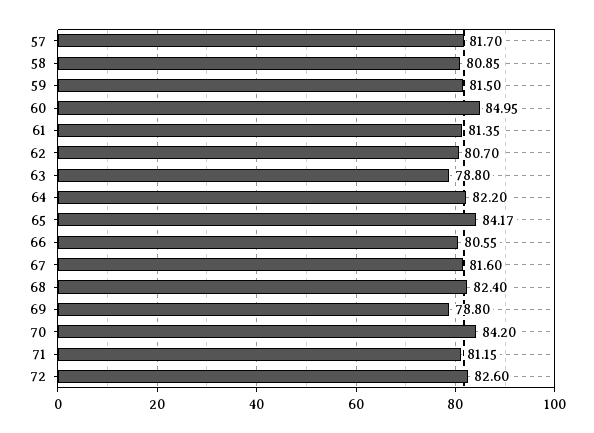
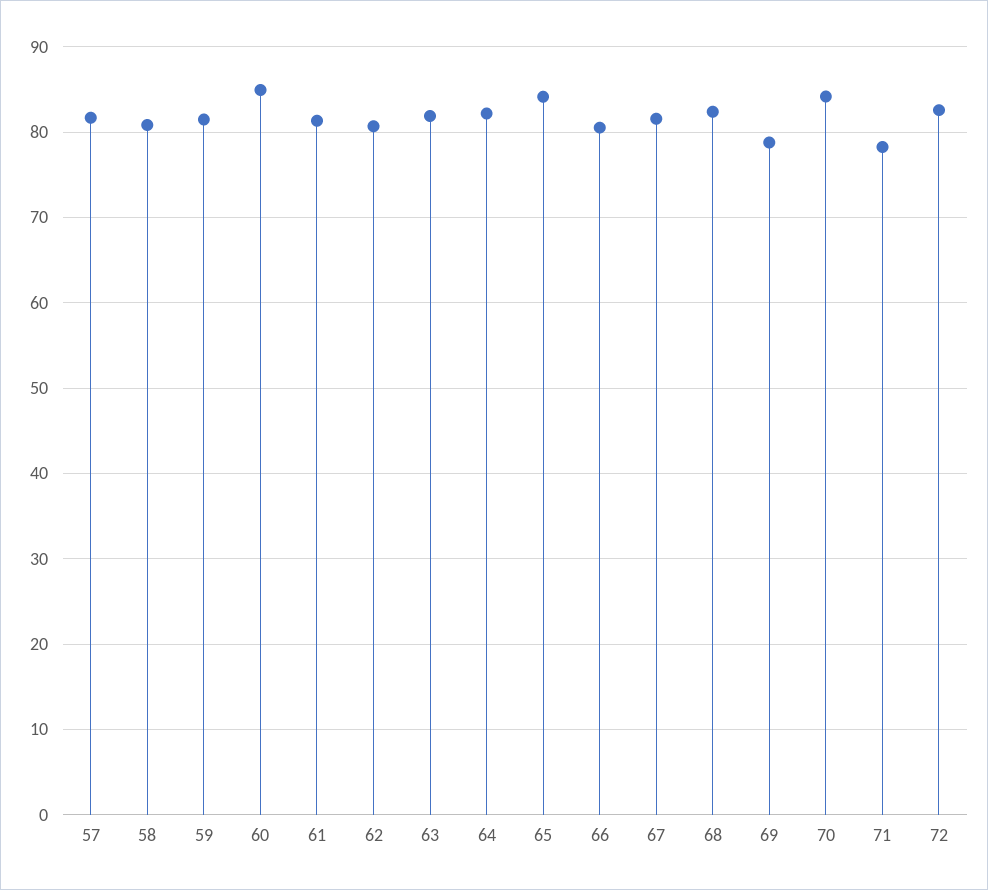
63: 78.8 -> 82
71: 81.15 -> 78

